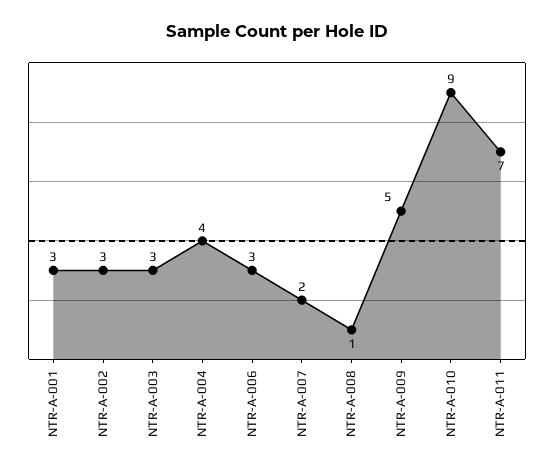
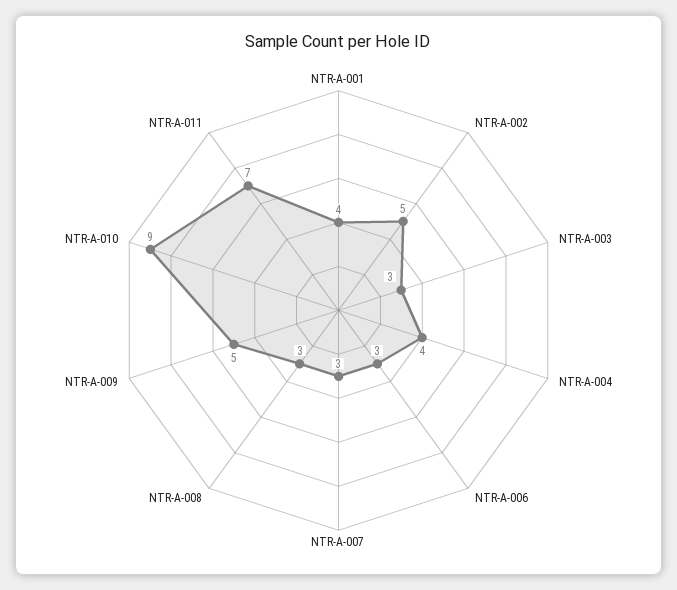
NTR-A-001: 3 -> 4
NTR-A-002: 3 -> 5
NTR-A-007: 2 -> 3
NTR-A-008: 1 -> 3

